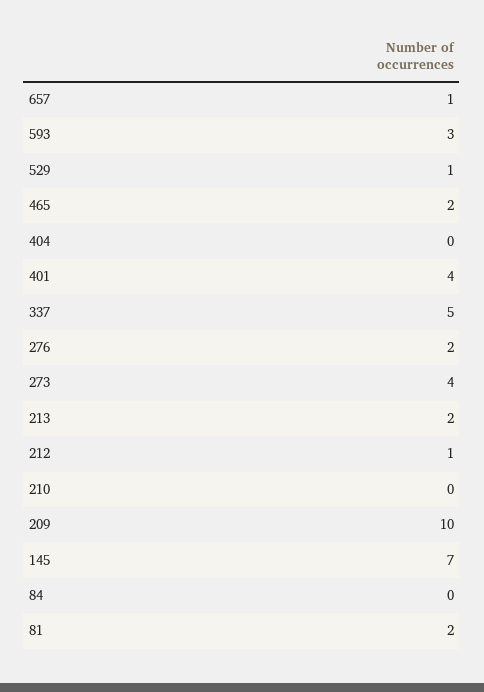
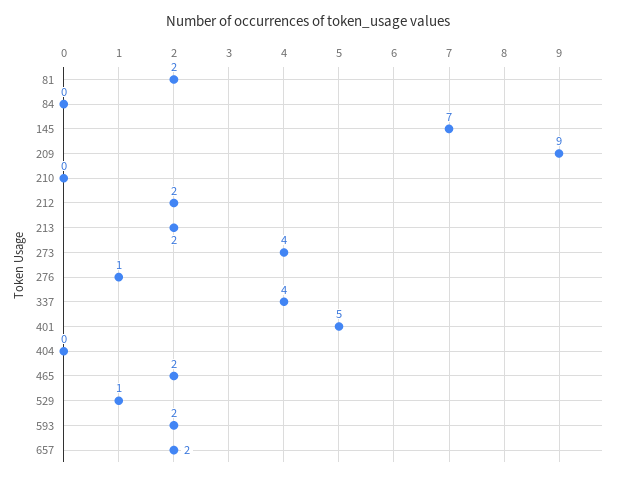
657: 1 -> 2
593: 3 -> 2
401: 4 -> 5
337: 5 -> 4
276: 2 -> 1
212: 1 -> 2
209: 10 -> 9

